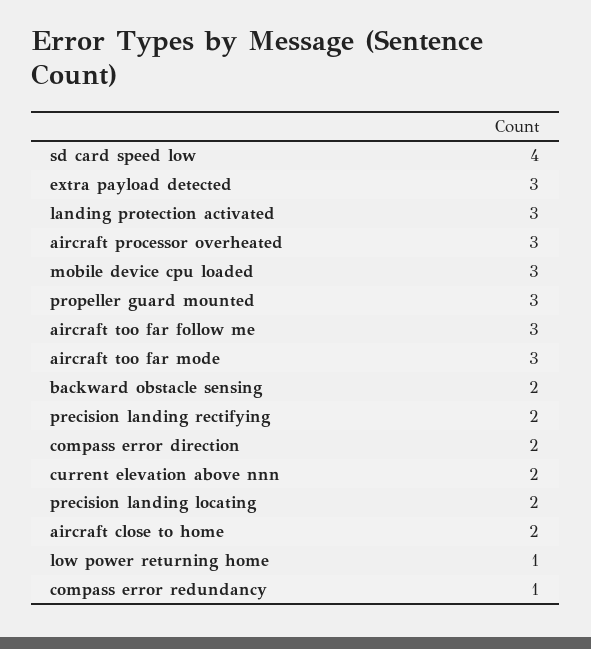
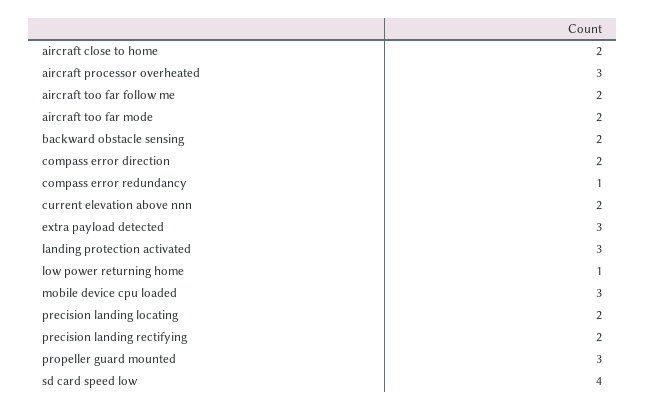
aircraft too far follow me: 3 -> 2
aircraft too far mode: 3 -> 2

